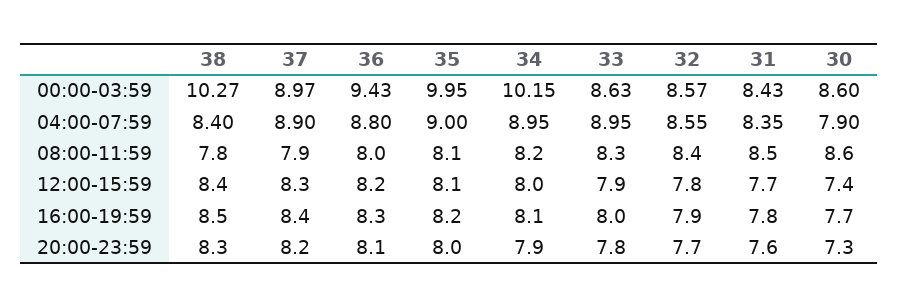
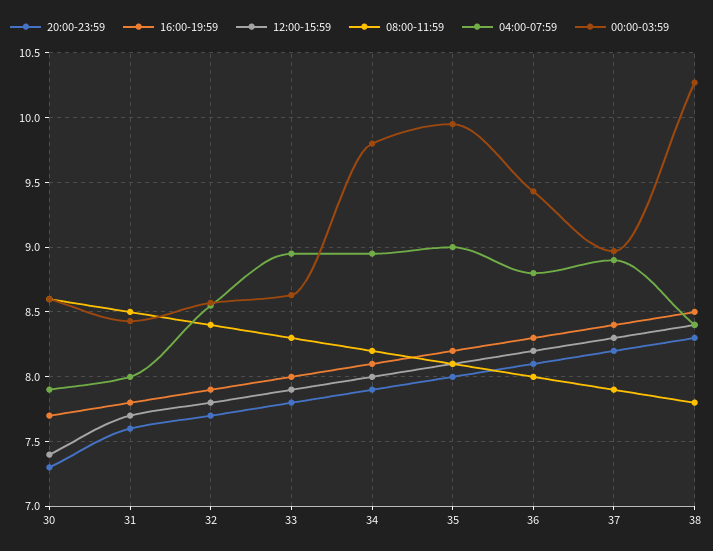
00:00-03:59, 34: 10.15 -> 9.8
04:00-07:59, 31: 8.35 -> 8

